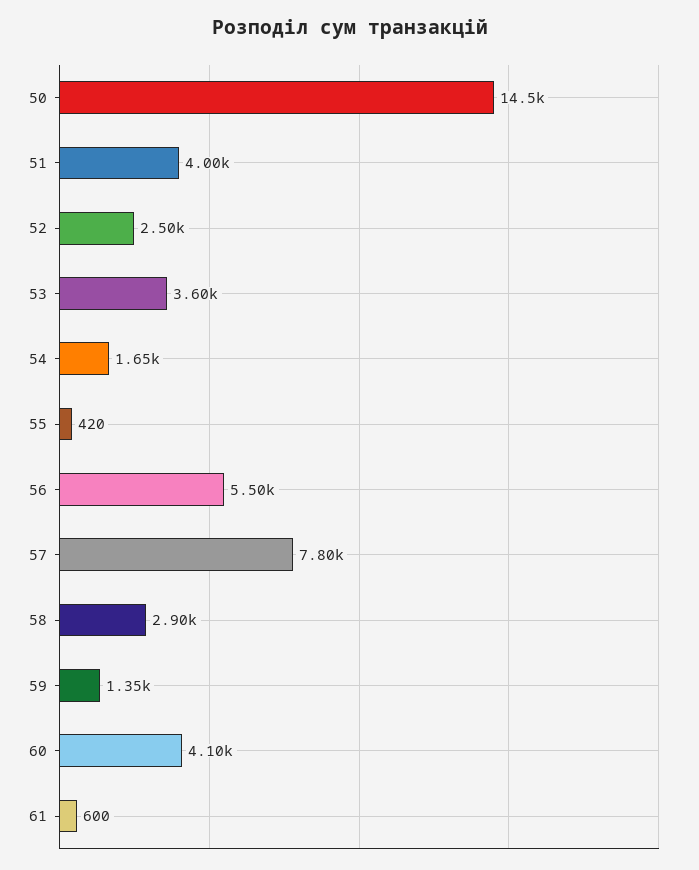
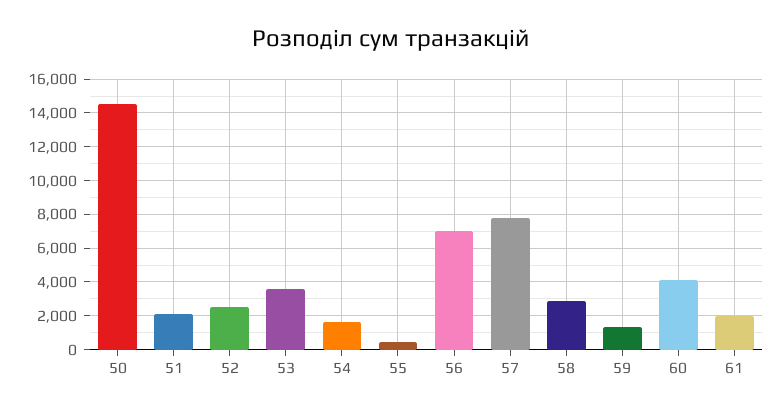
51: 4000 -> 2000
56: 5500 -> 7000
61: 600 -> 2000

